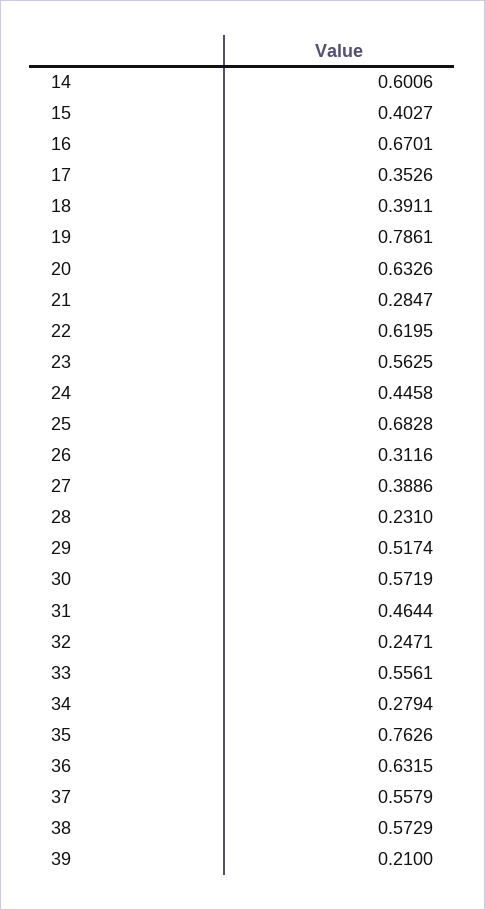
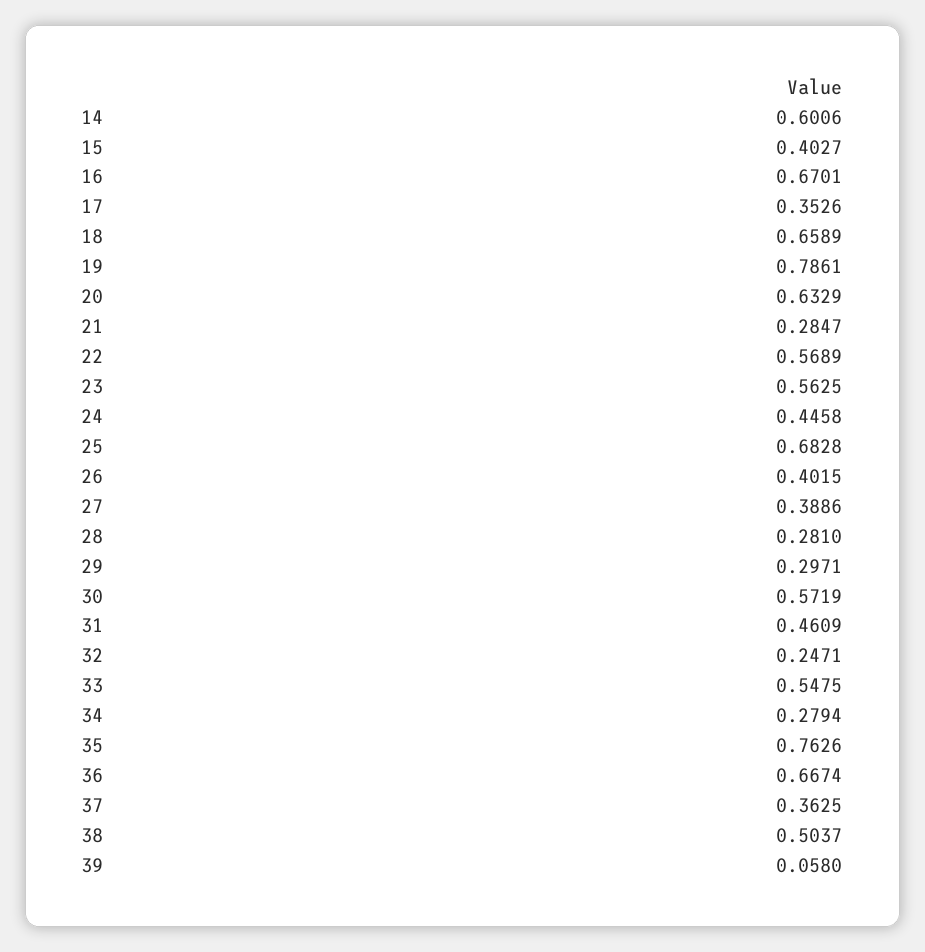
18: 0.3911 -> 0.6589
20: 0.6326 -> 0.6329
22: 0.6195 -> 0.5689
26: 0.3116 -> 0.4015
28: 0.231 -> 0.281
29: 0.5174 -> 0.2971
31: 0.4644 -> 0.4609
33: 0.5561 -> 0.5475
36: 0.6315 -> 0.6674
37: 0.5579 -> 0.3625
38: 0.5729 -> 0.5037
39: 0.21 -> 0.058

